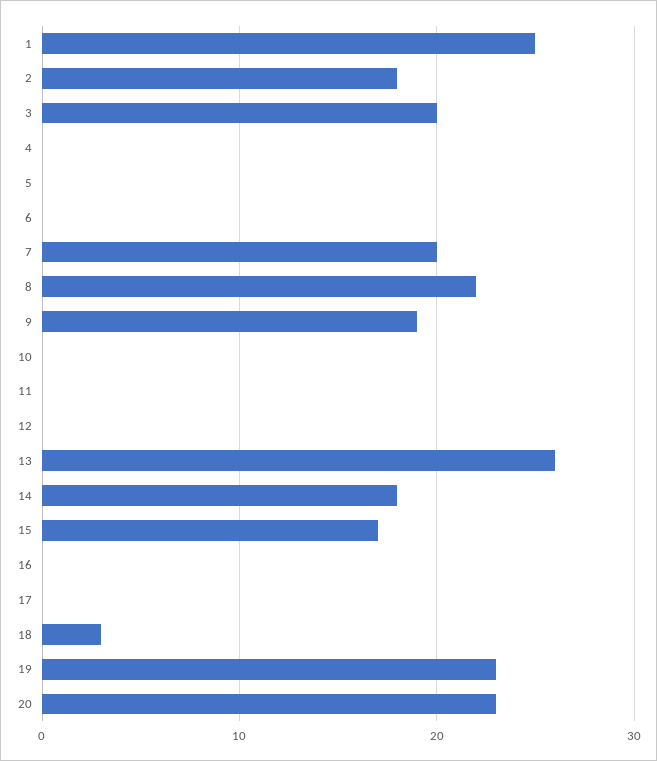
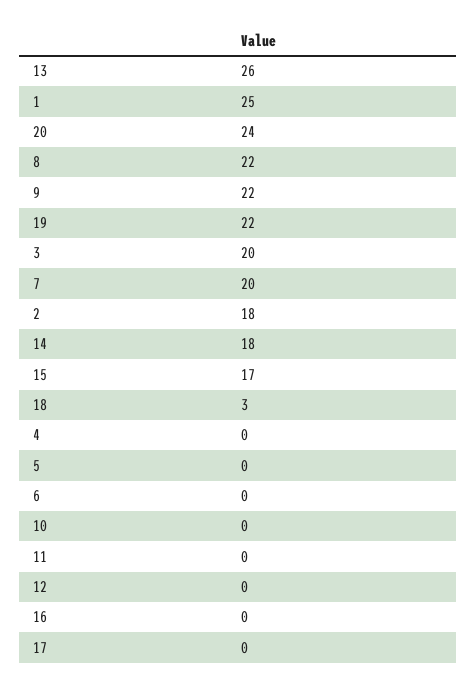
9: 19 -> 22
19: 23 -> 22
20: 23 -> 24

